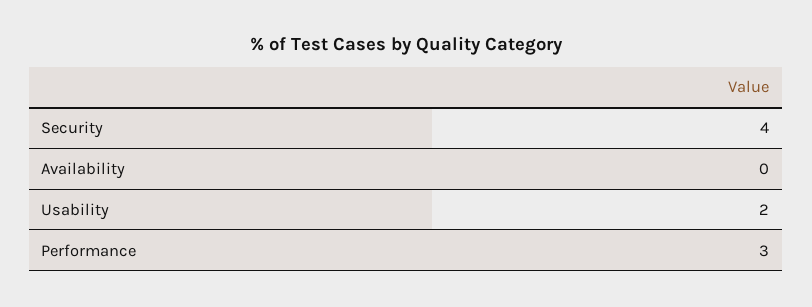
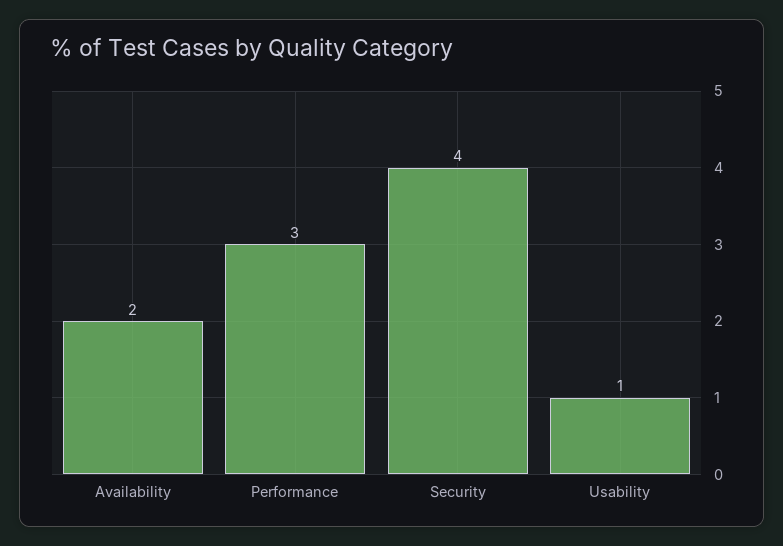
Availability: 0 -> 2
Usability: 2 -> 1

